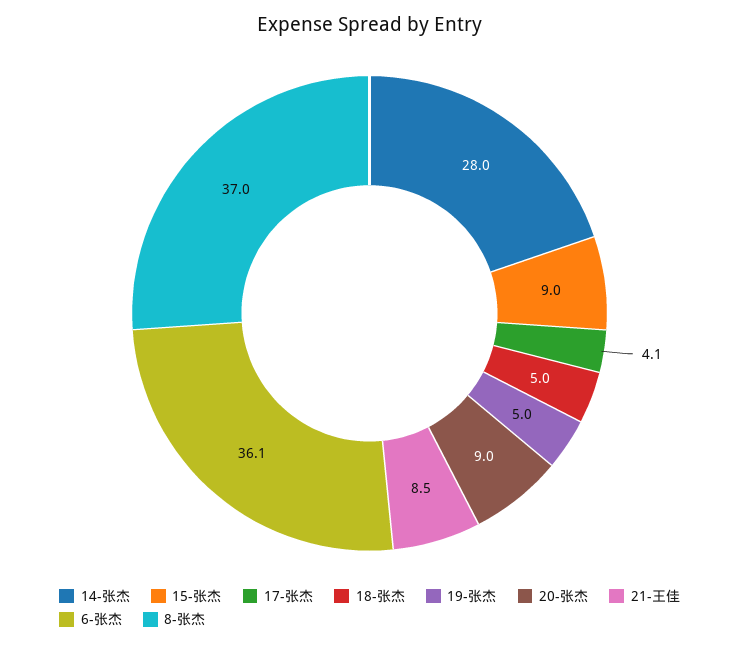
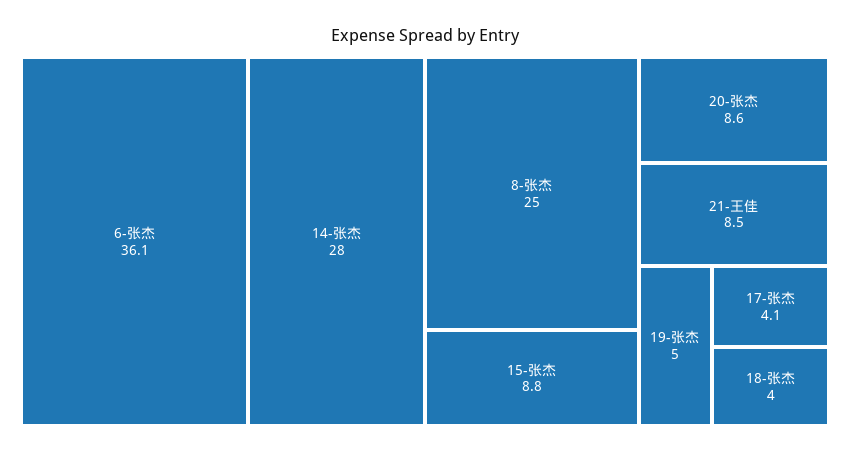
15-张杰: 9 -> 8.8
18-张杰: 5 -> 4
20-张杰: 9 -> 8.6
8-张杰: 37 -> 25

